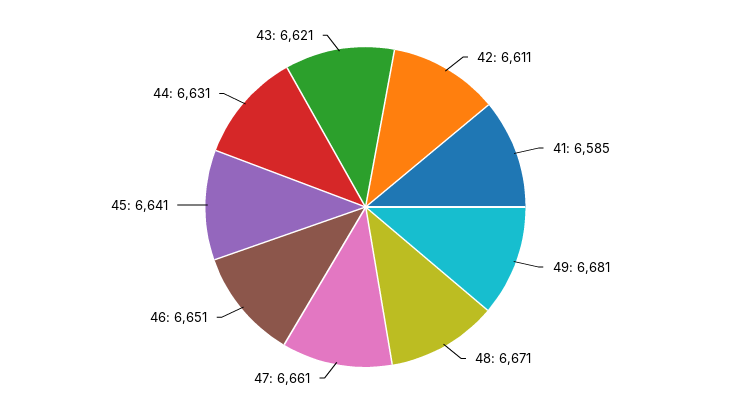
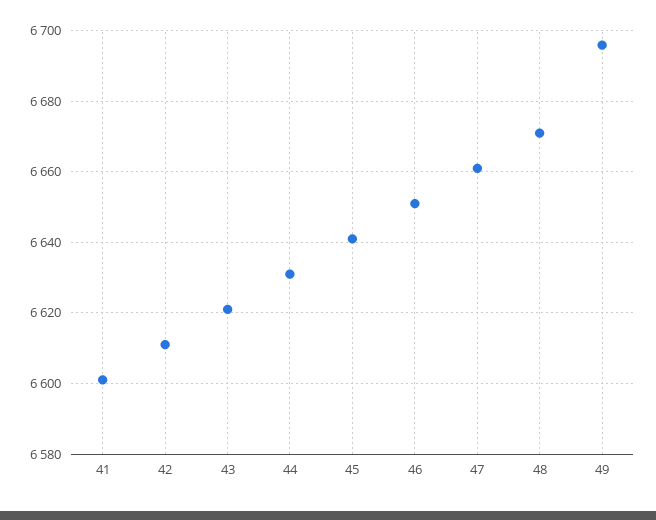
41: 6585 -> 6600
49: 6681 -> 6695

